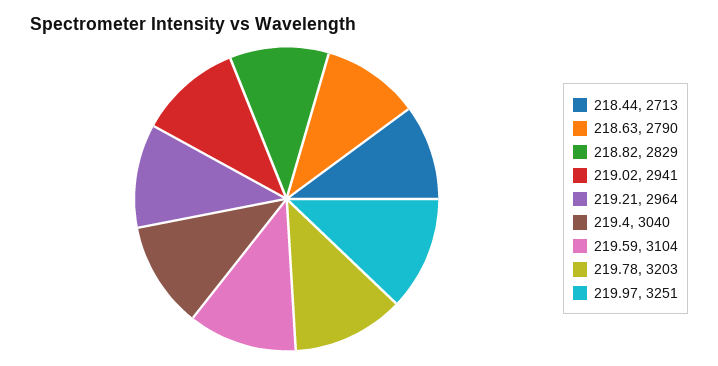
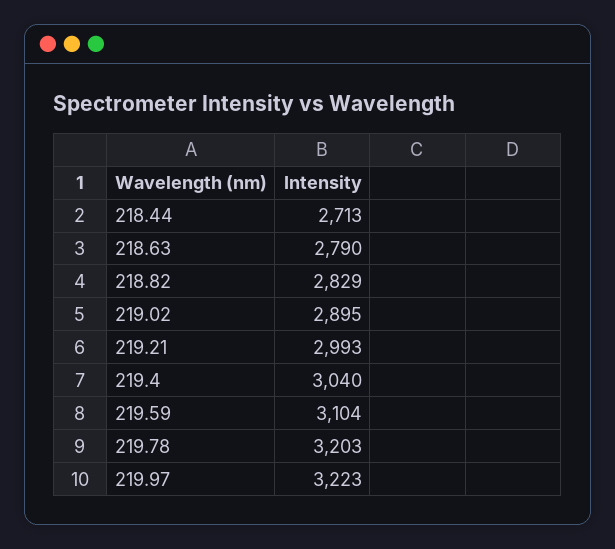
219.02: 2941 -> 2895
219.21: 2964 -> 2993
219.97: 3251 -> 3223

